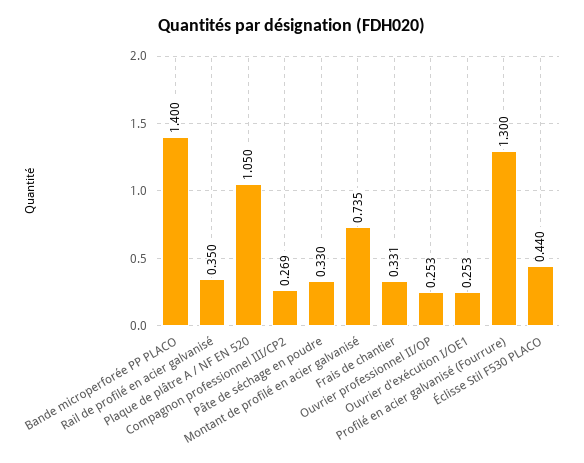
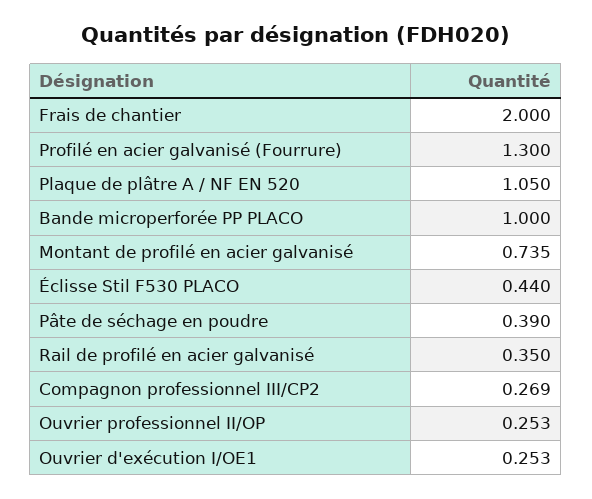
Bande microperforée PP PLACO: 1.4 -> 1
Pâte de séchage en poudre: 0.33 -> 0.39
Frais de chantier: 0.331 -> 2

